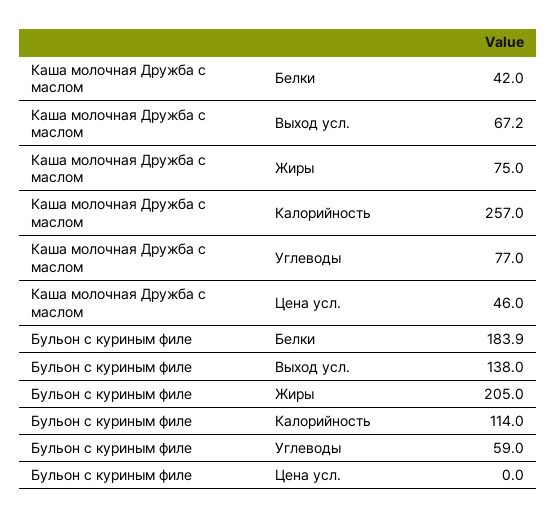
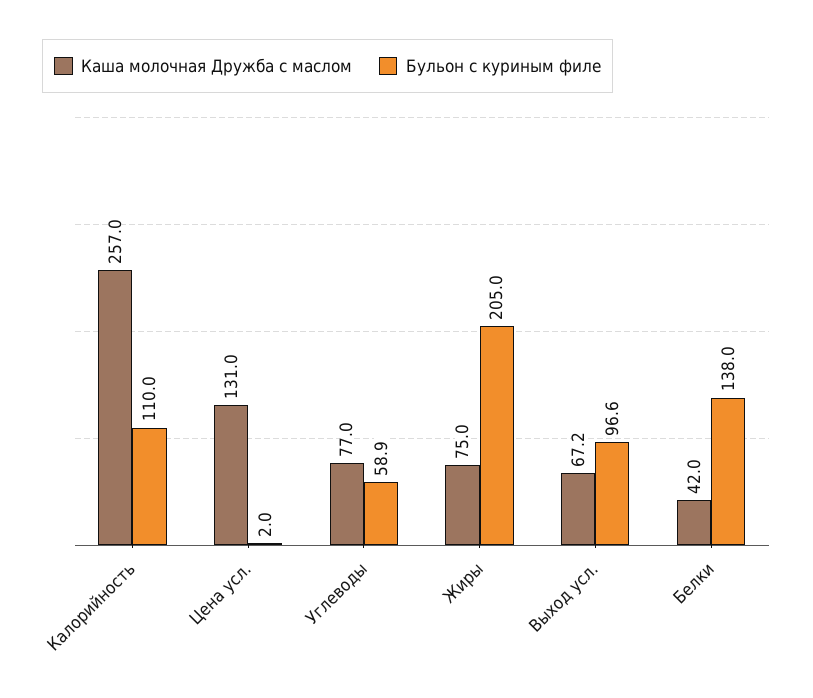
Каша молочная Дружба с маслом, Цена усл.: 46 -> 131
Бульон с куриным филе, Белки: 183.9 -> 138
Бульон с куриным филе, Выход усл.: 138 -> 96.6
Бульон с куриным филе, Калорийность: 114 -> 110
Бульон с куриным филе, Углеводы: 59 -> 58.9
Бульон с куриным филе, Цена усл.: 0 -> 2

